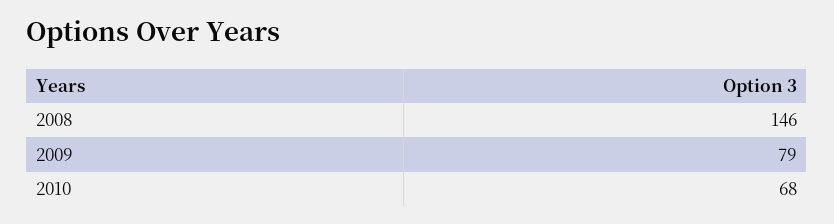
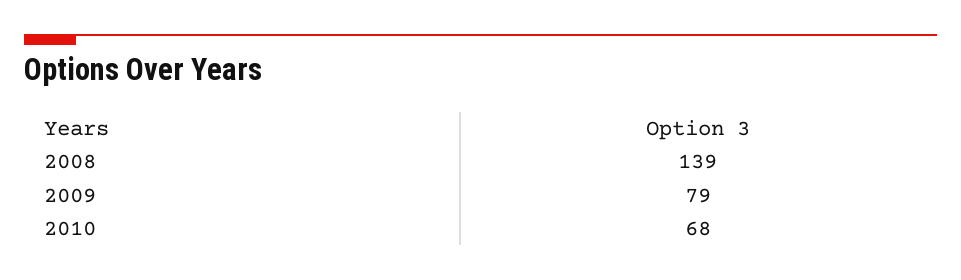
2008: 146 -> 139

